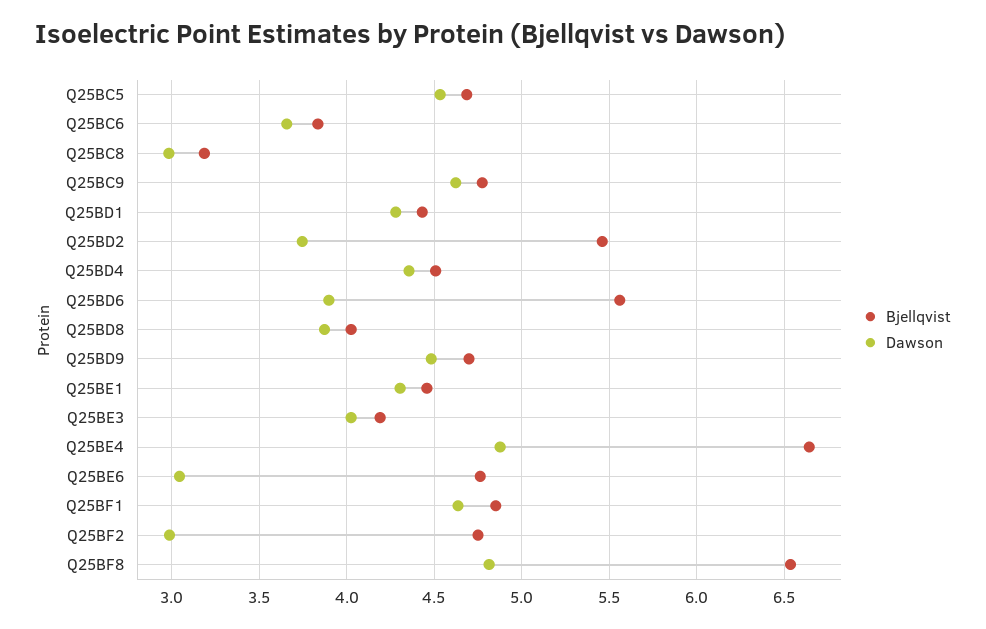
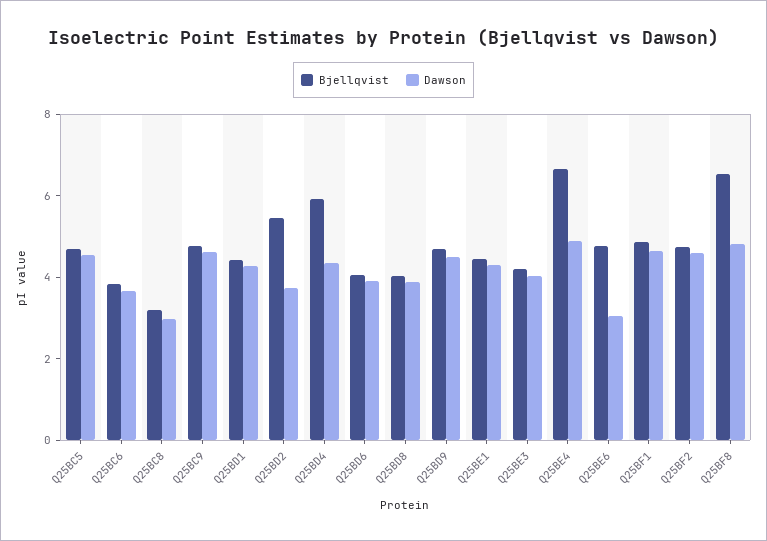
Bjellqvist, Q25BD4: 4.5 -> 6
Bjellqvist, Q25BD6: 5.55 -> 4
Dawson, Q25BF2: 3 -> 4.5

